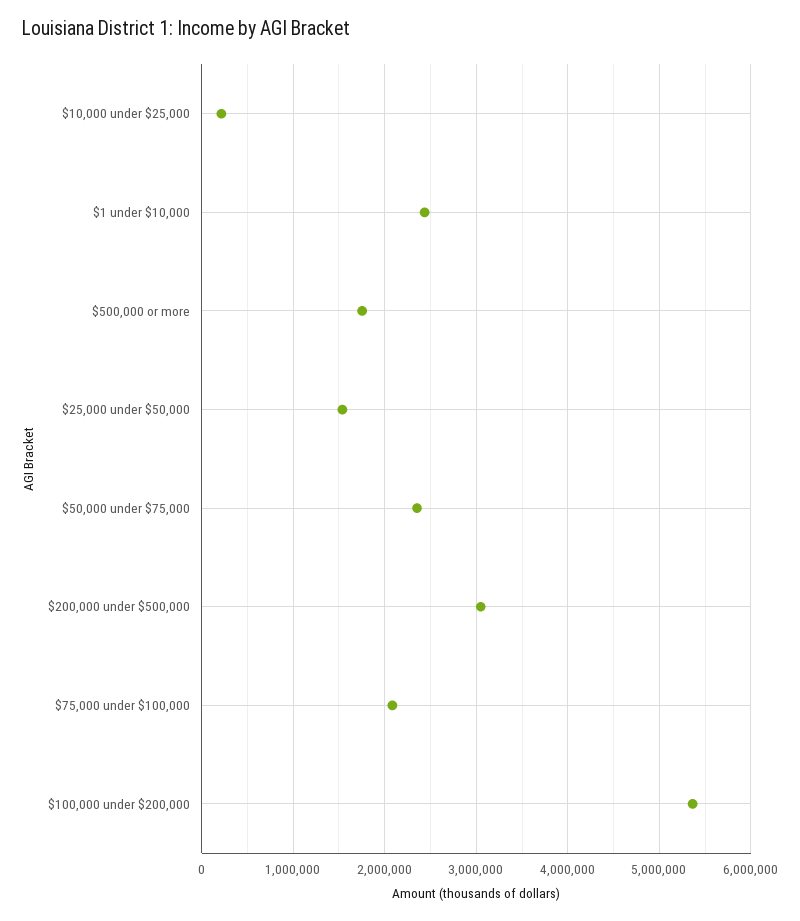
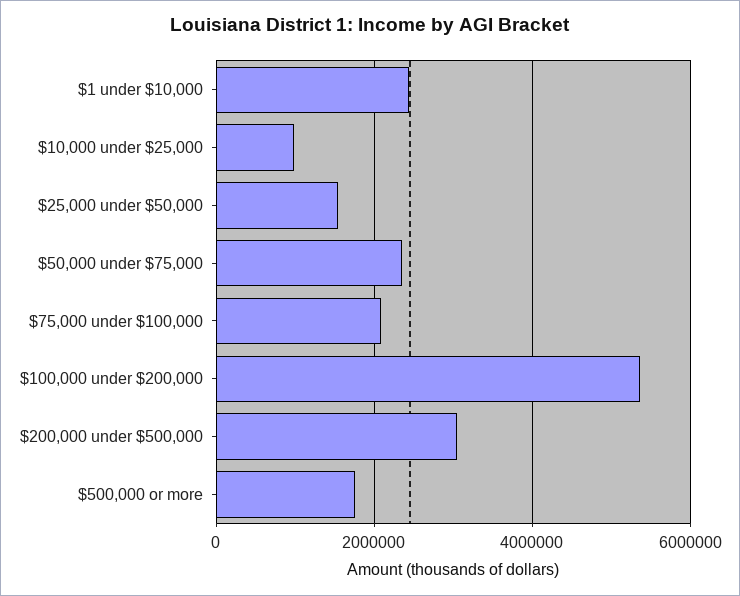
$10,000 under $25,000: 200000 -> 1000000

